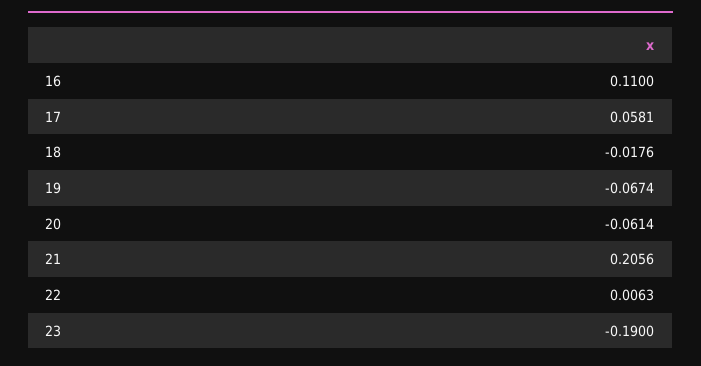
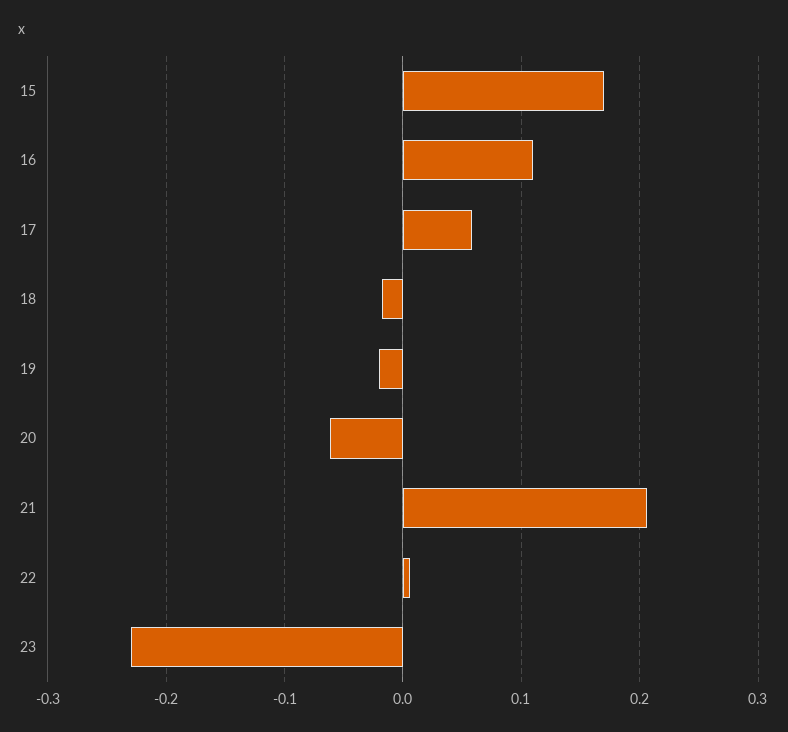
19: -0.0674 -> -0.02
23: -0.19 -> -0.23
15: none -> 0.17

